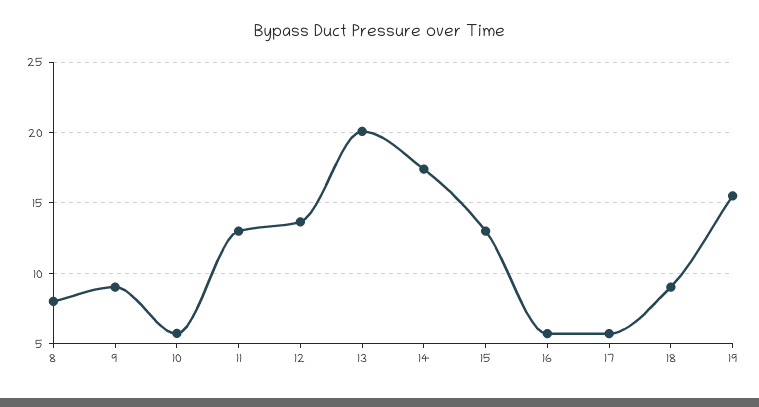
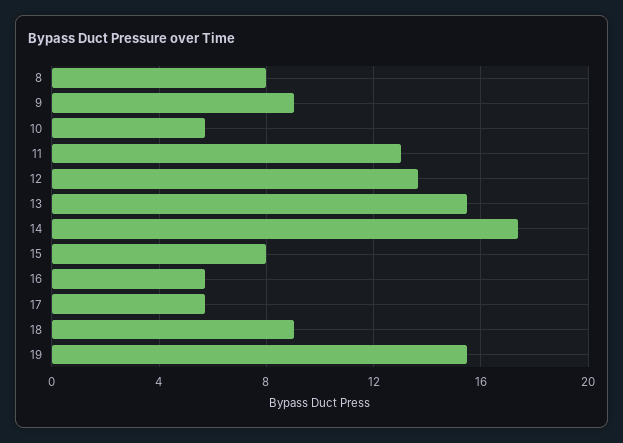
13: 20 -> 15.5
15: 13 -> 8

